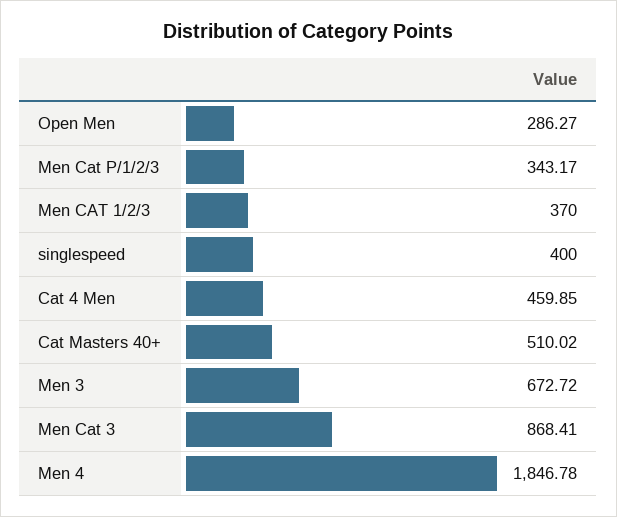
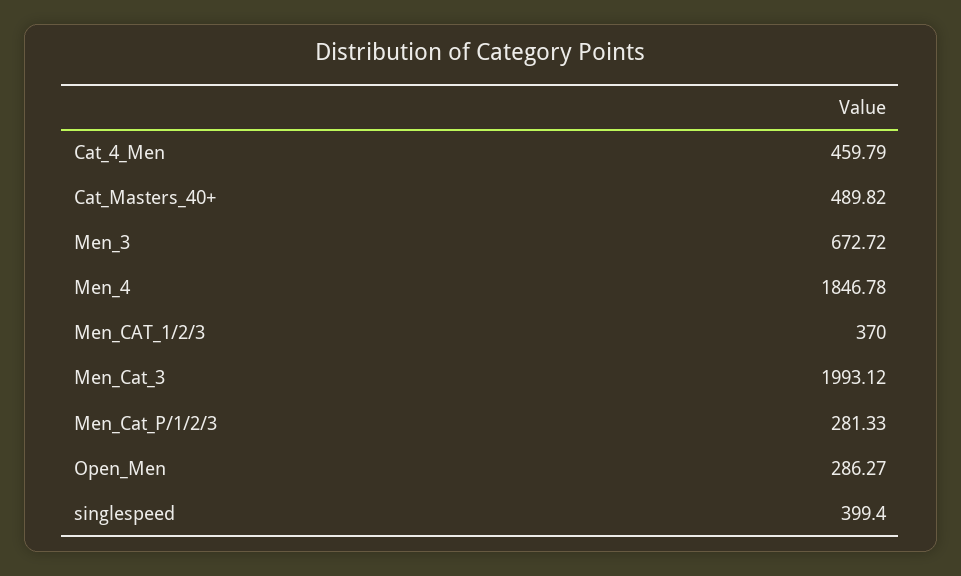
Men Cat P/1/2/3: 343.17 -> 281.33
singlespeed: 400 -> 399.4
Cat 4 Men: 459.85 -> 459.79
Cat Masters 40+: 510.02 -> 489.82
Men Cat 3: 868.41 -> 1993.12

